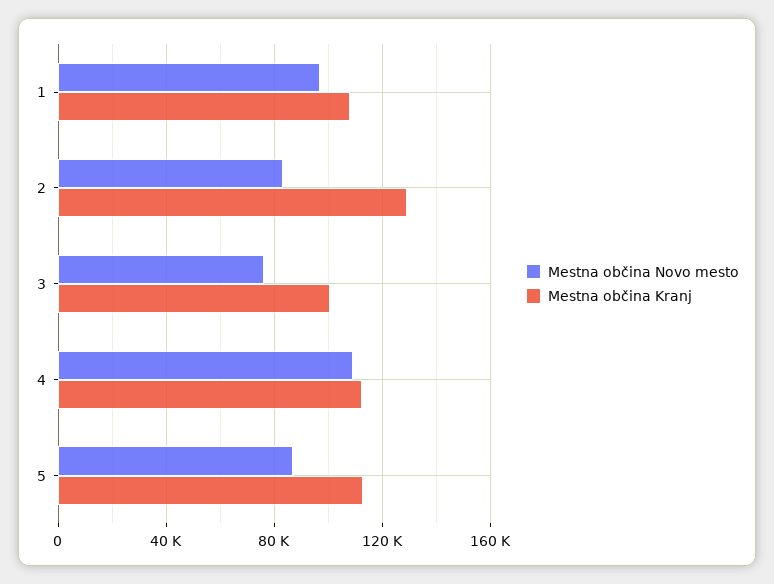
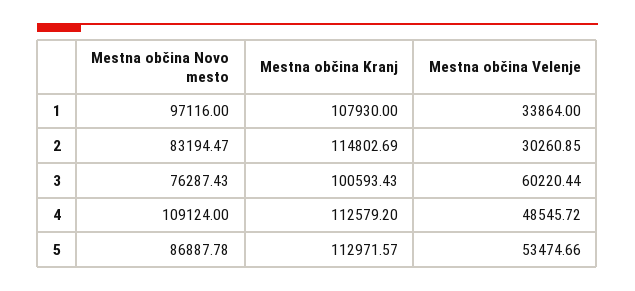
Mestna občina Kranj, 2: 130000 -> 114802.69
Mestna občina Velenje, 1: none -> 33864
Mestna občina Velenje, 2: none -> 30260.85
Mestna občina Velenje, 3: none -> 60220.44
Mestna občina Velenje, 4: none -> 48545.72
Mestna občina Velenje, 5: none -> 53474.66

